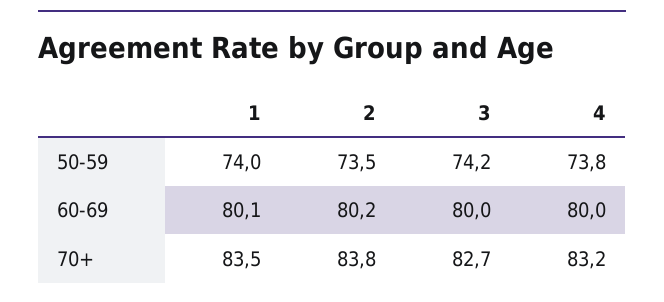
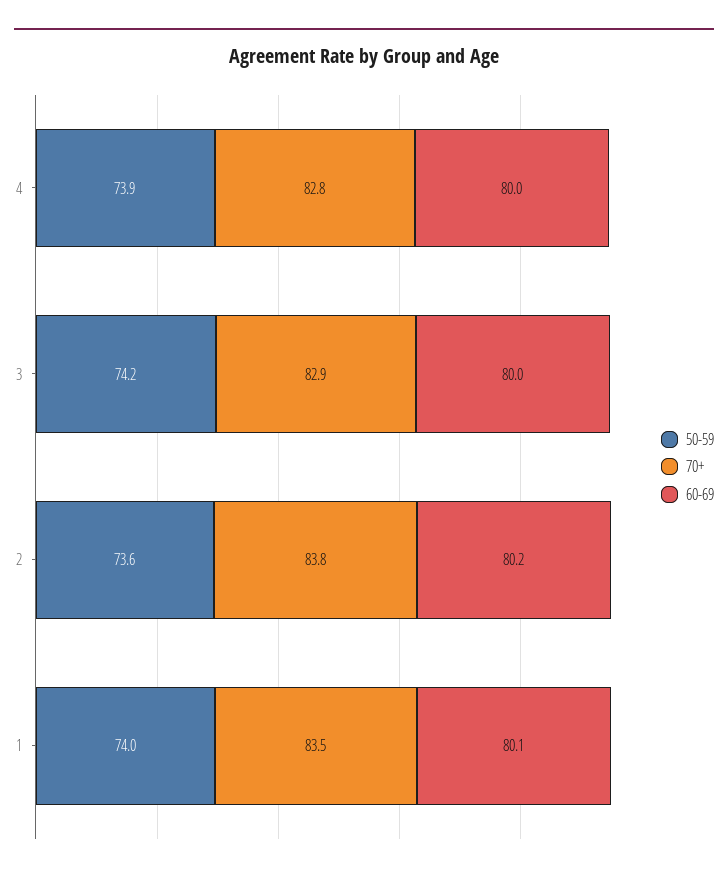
50-59, 2: 73.5 -> 73.6
50-59, 4: 73.8 -> 73.9
70+, 3: 82.7 -> 82.9
70+, 4: 83.2 -> 82.8

